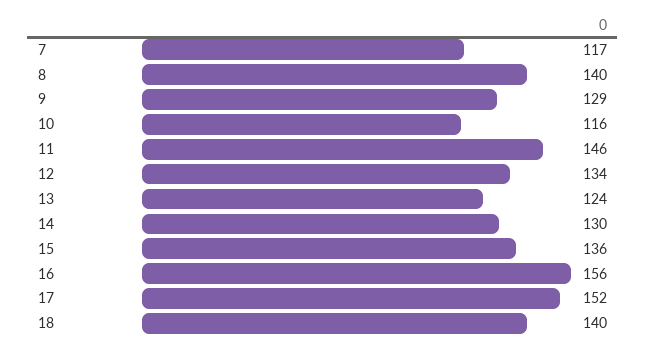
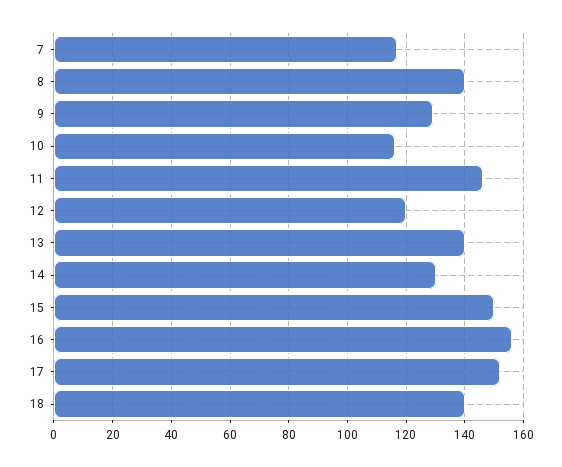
12: 134 -> 120
13: 124 -> 140
15: 136 -> 150

